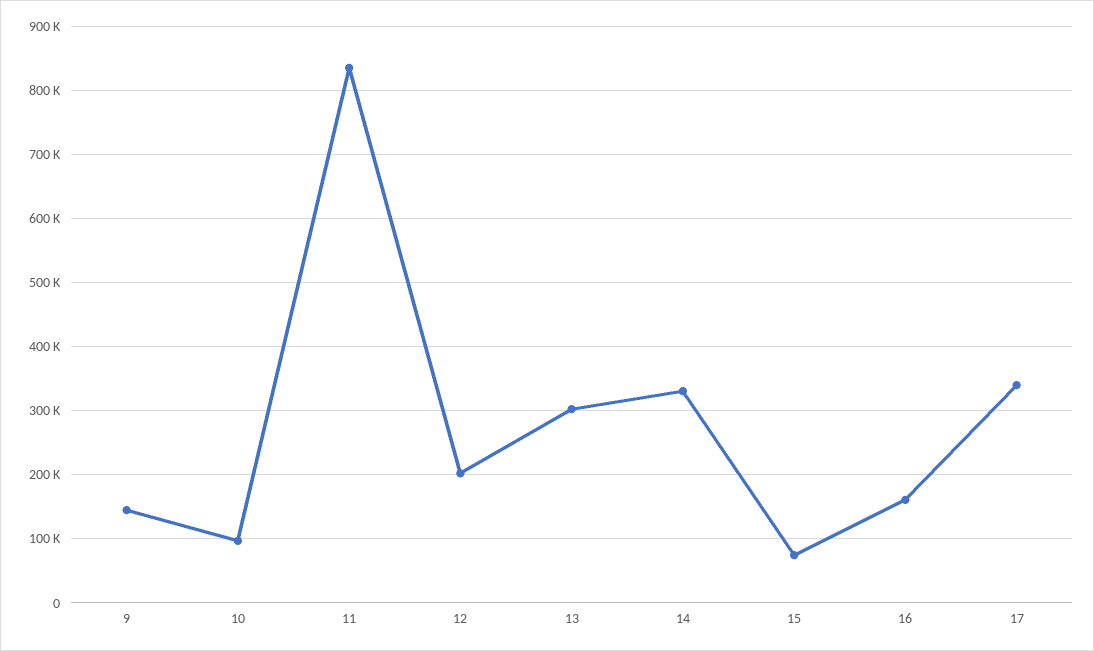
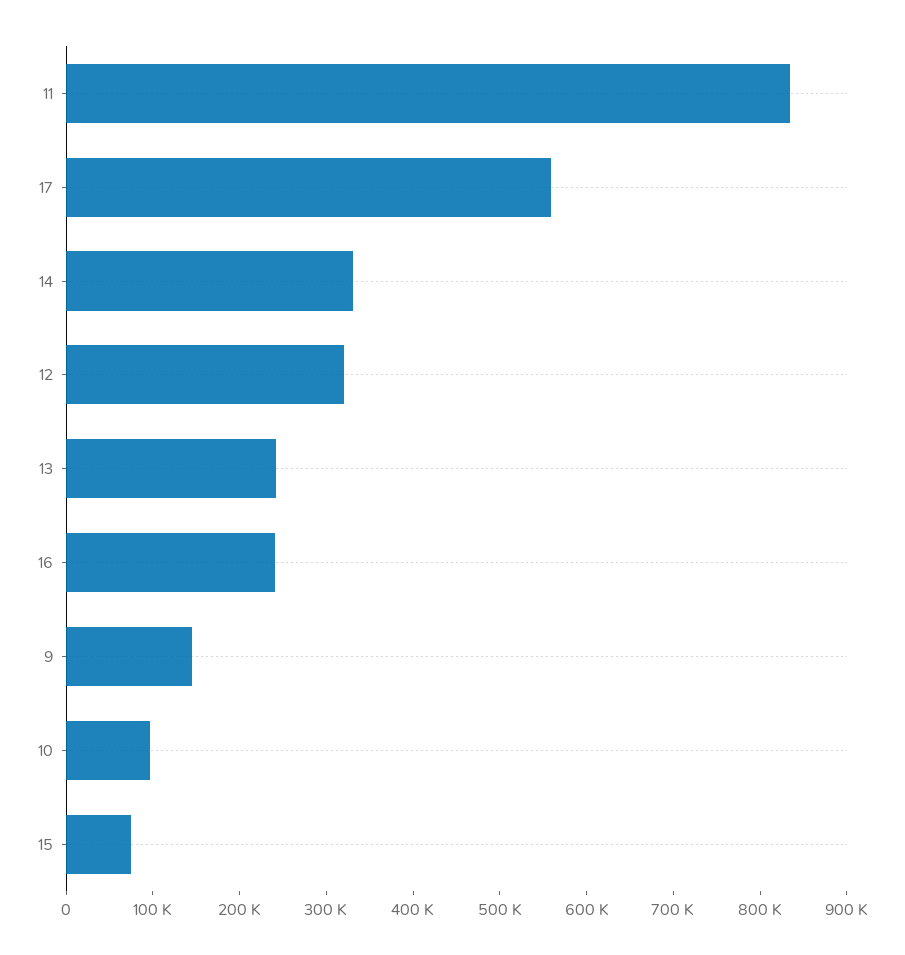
12: 200000 -> 320000
13: 300000 -> 240000
16: 160000 -> 240000
17: 340000 -> 560000

